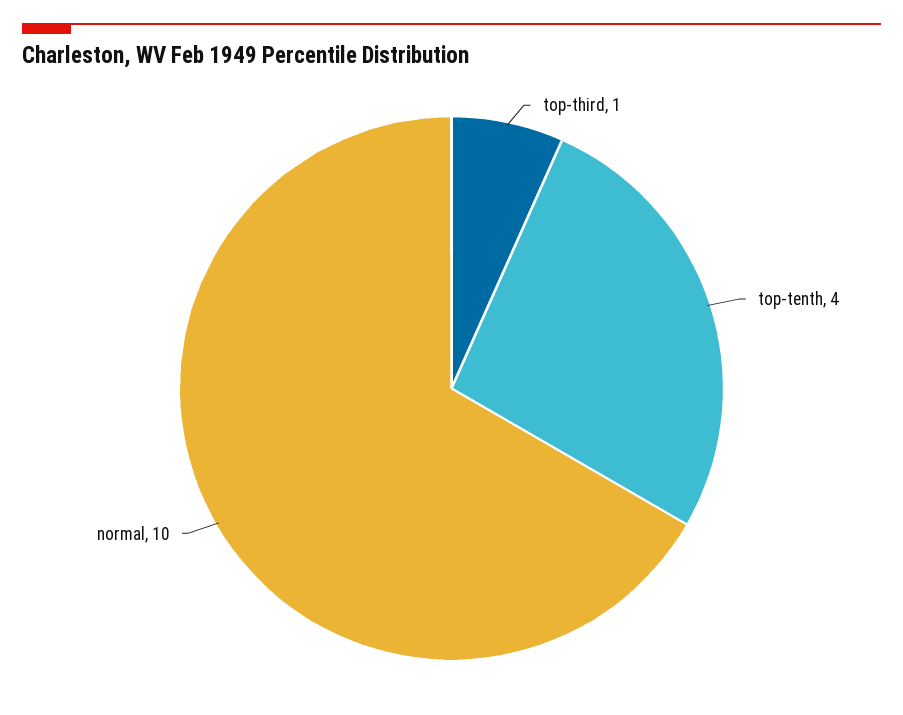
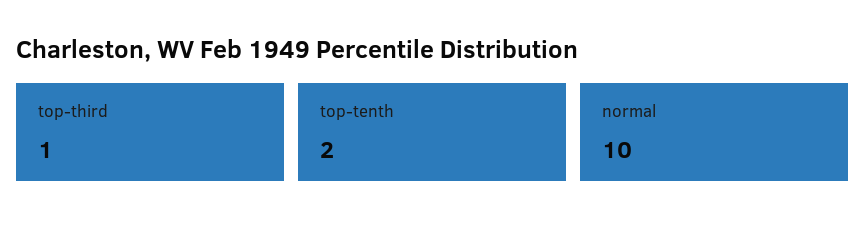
top-tenth: 4 -> 2

